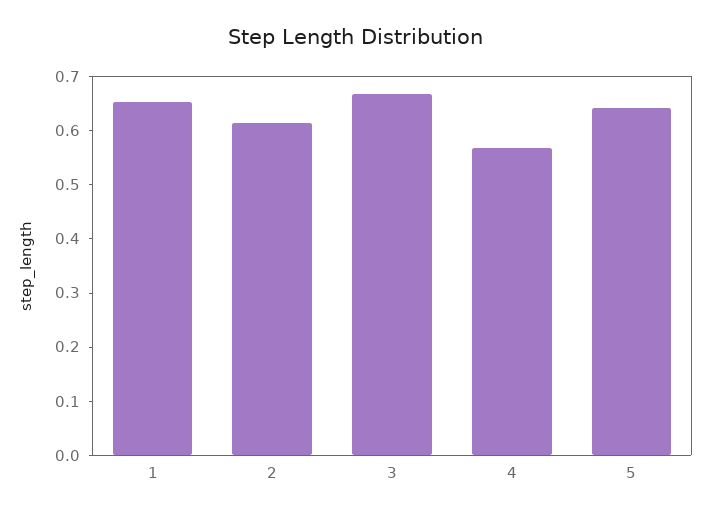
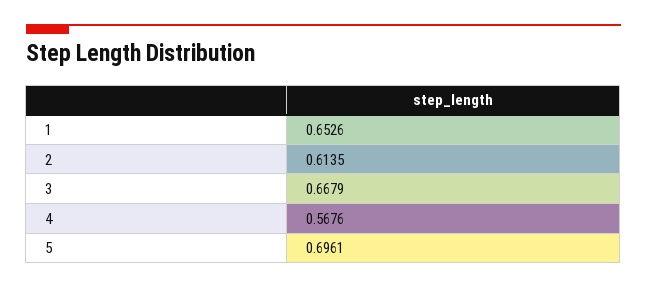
5: 0.64 -> 0.6961

